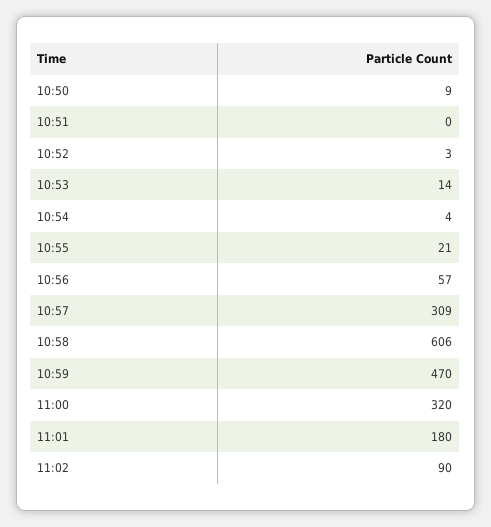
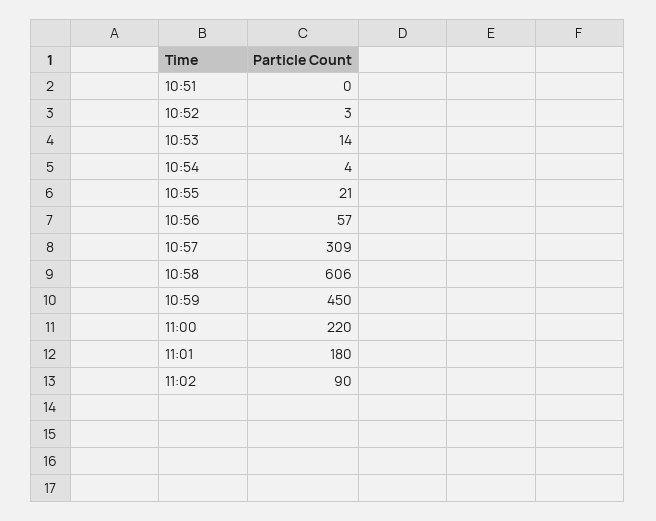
10:50: 9 -> none
10:59: 470 -> 450
11:00: 320 -> 220

